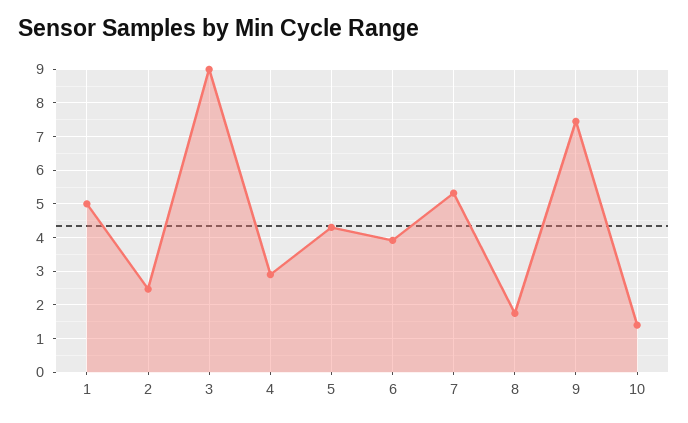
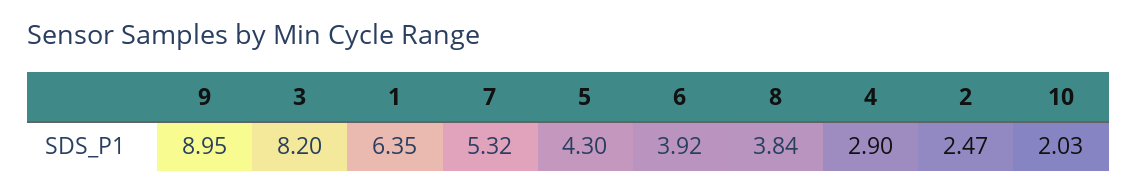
1: 5 -> 6.35
3: 9 -> 8.2
8: 1.8 -> 3.84
9: 7.4 -> 8.95
10: 1.4 -> 2.03

